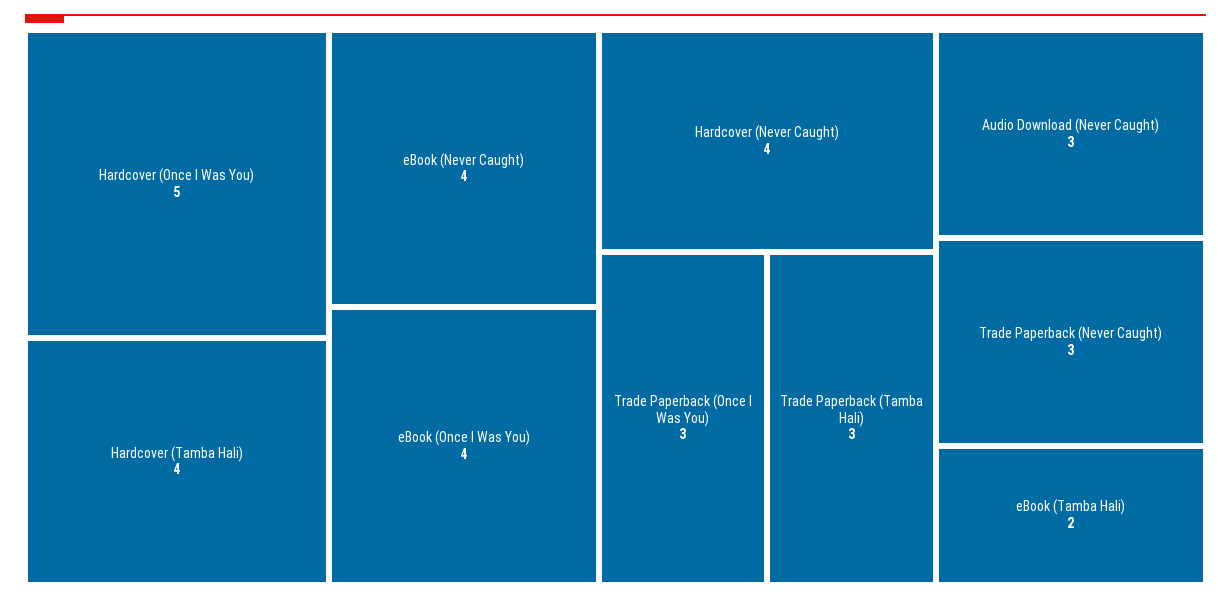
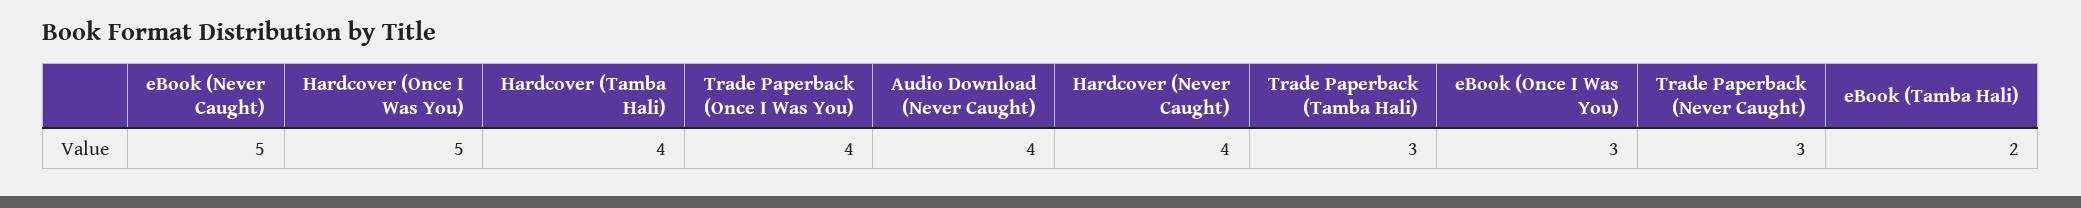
eBook (Never Caught): 4 -> 5
eBook (Once I Was You): 4 -> 3
Trade Paperback (Once I Was You): 3 -> 4
Audio Download (Never Caught): 3 -> 4

